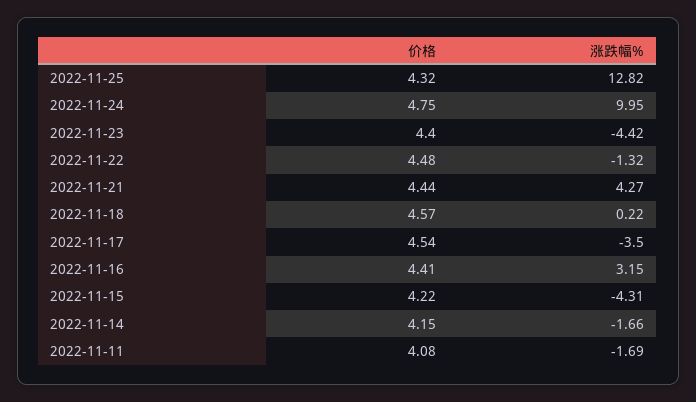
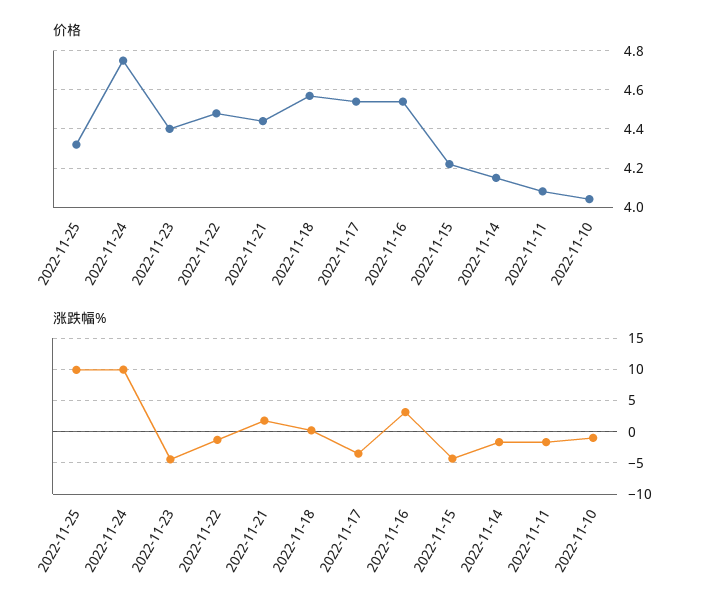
涨跌幅%, 2022-11-25: 12.82 -> 10
涨跌幅%, 2022-11-21: 4.27 -> 2
价格, 2022-11-16: 4.41 -> 4.55
价格, 2022-11-10: none -> 4.05
涨跌幅%, 2022-11-10: none -> -1

